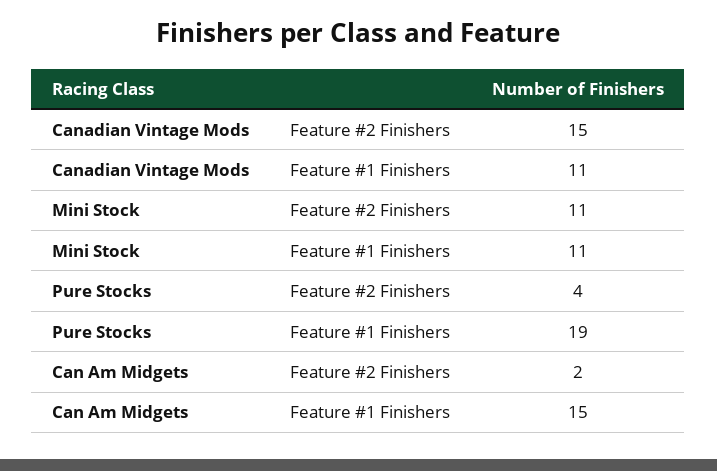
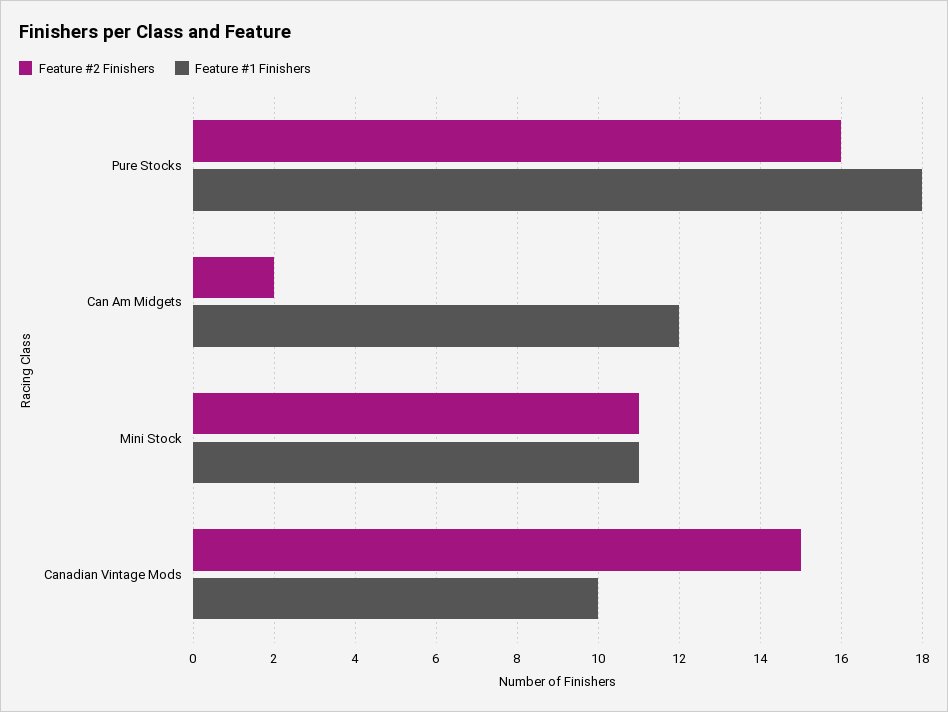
Feature #1 Finishers, Canadian Vintage Mods: 11 -> 10
Feature #2 Finishers, Pure Stocks: 4 -> 16
Feature #1 Finishers, Pure Stocks: 19 -> 18
Feature #1 Finishers, Can Am Midgets: 15 -> 12

